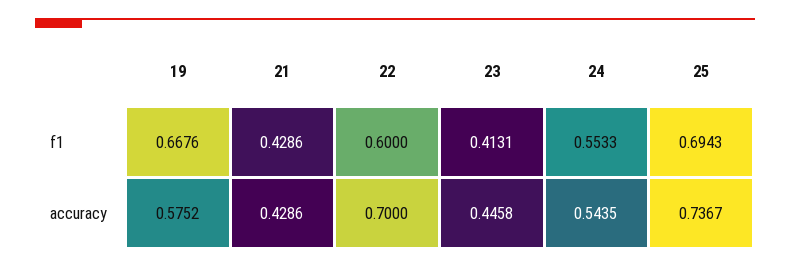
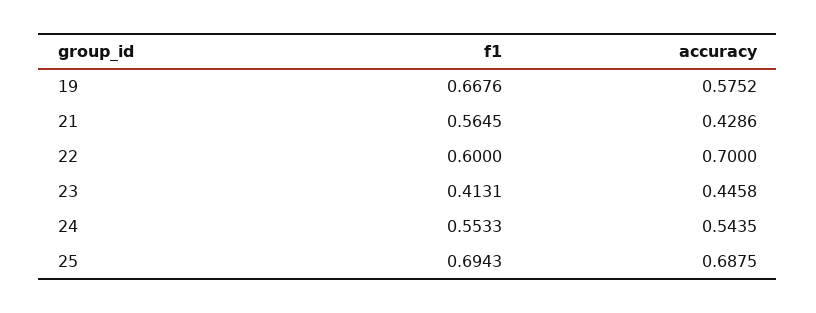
21, f1: 0.4286 -> 0.5645
25, accuracy: 0.7367 -> 0.6875

